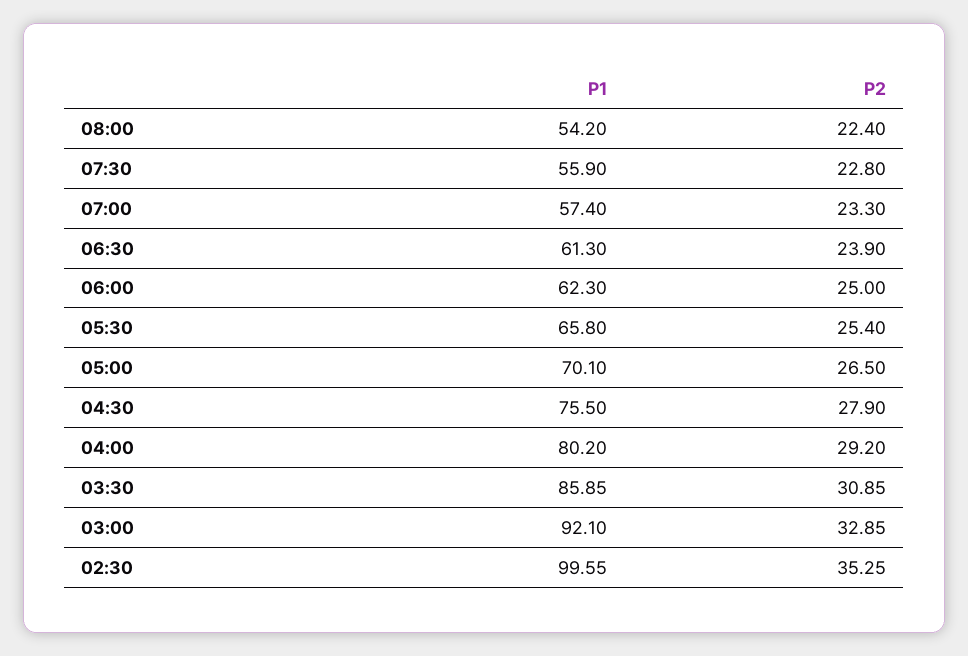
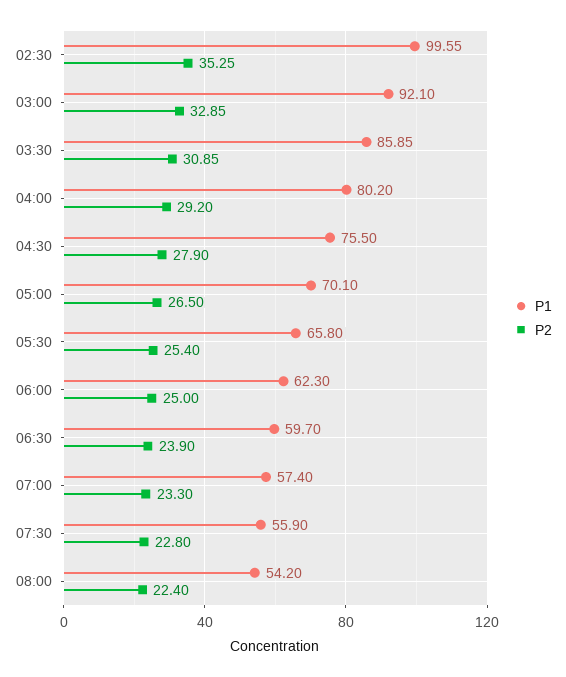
P1, 06:30: 61.3 -> 59.7

